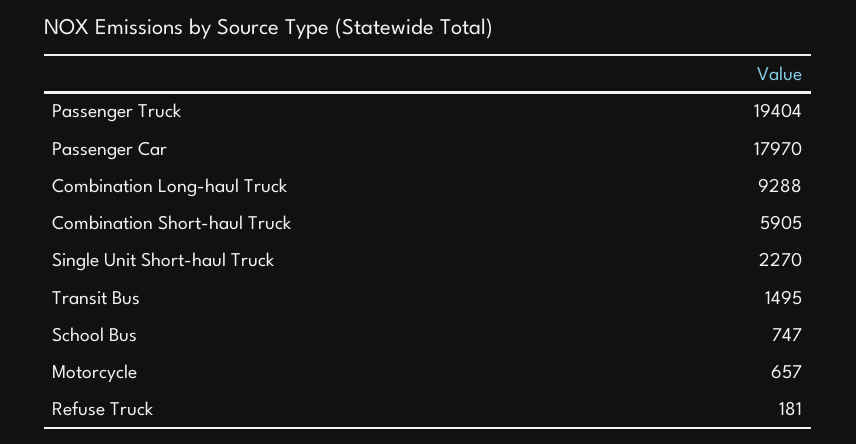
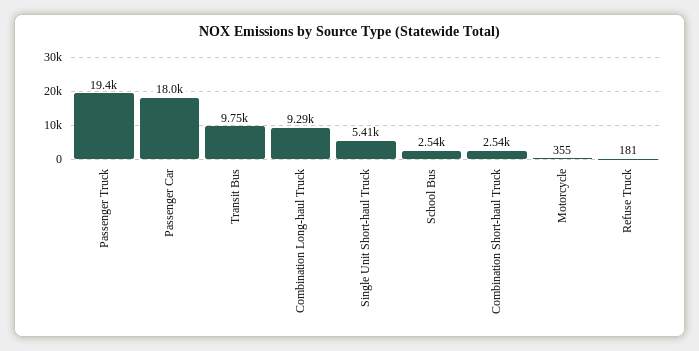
Combination Short-haul Truck: 5905 -> 2540
Single Unit Short-haul Truck: 2270 -> 5410
Transit Bus: 1495 -> 9750
School Bus: 747 -> 2540
Motorcycle: 657 -> 355

